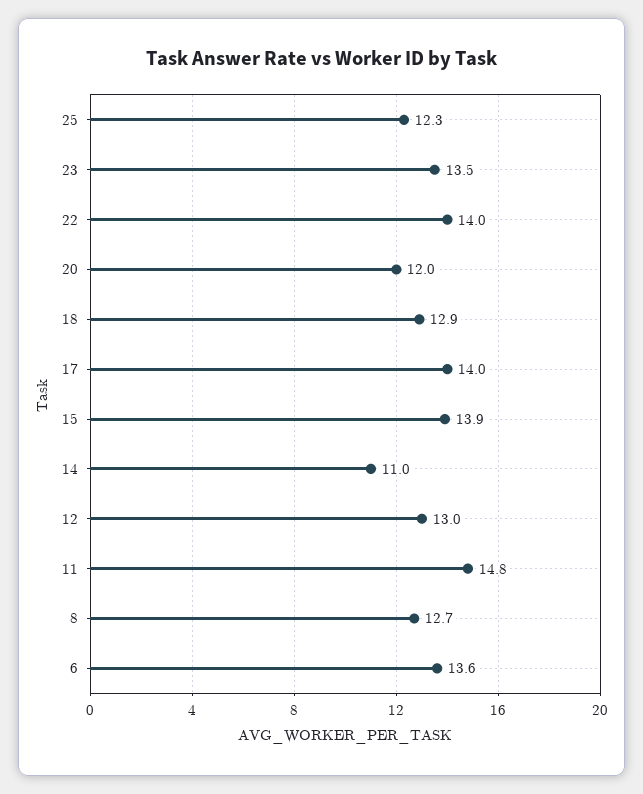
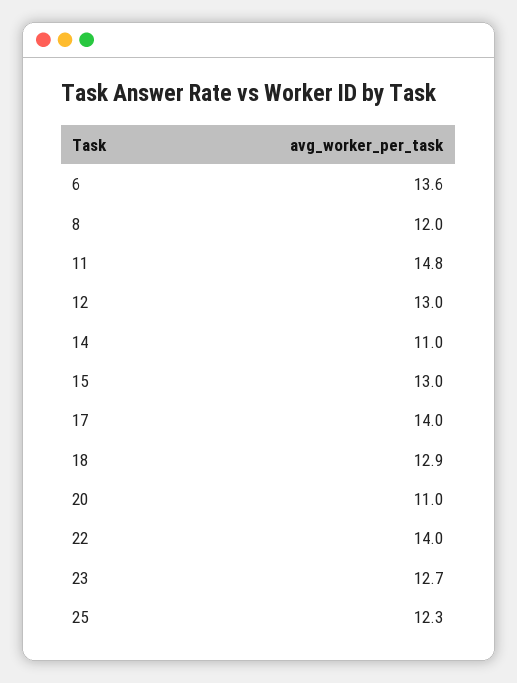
23: 13.5 -> 12.7
20: 12 -> 11
15: 13.9 -> 13
8: 12.7 -> 12

